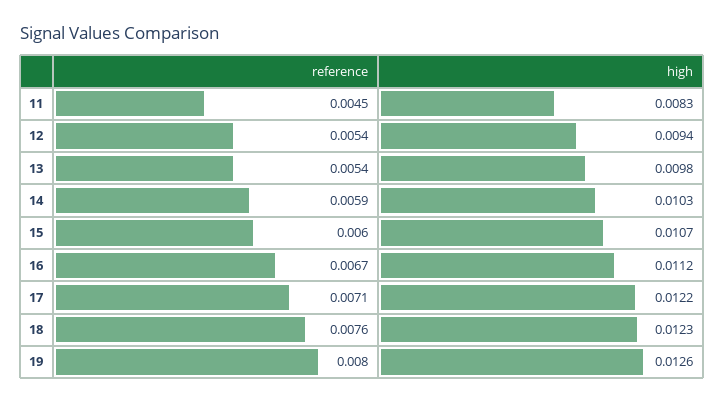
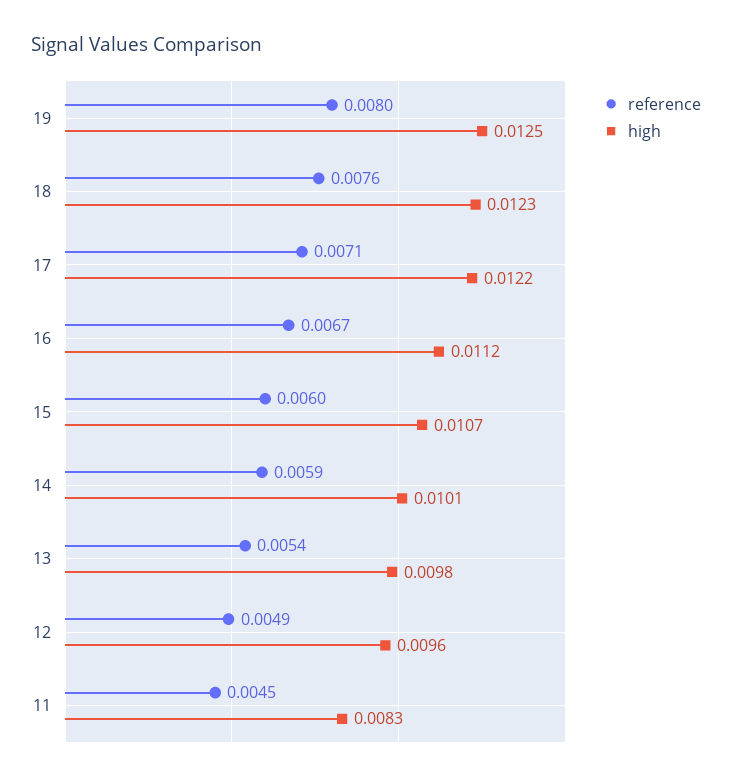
reference, 12: 0.0054 -> 0.0049
high, 12: 0.0094 -> 0.0096
high, 14: 0.0103 -> 0.0101
high, 19: 0.0126 -> 0.0125

